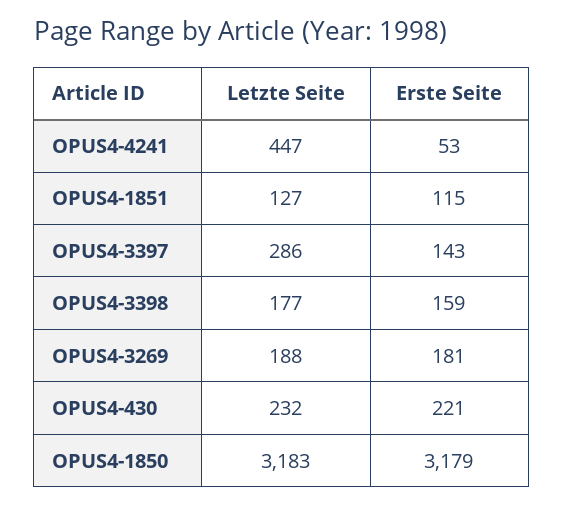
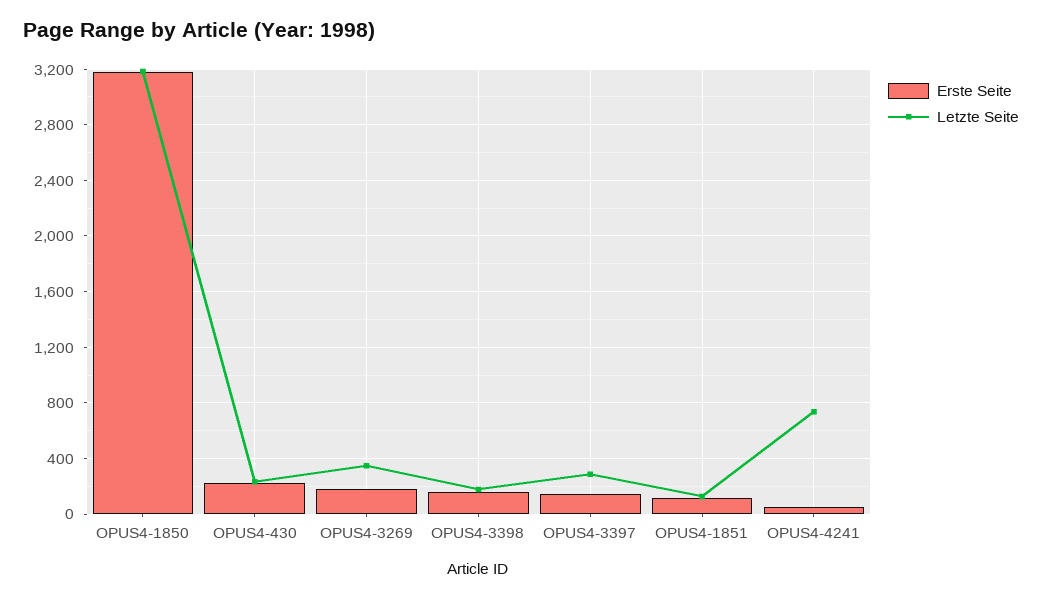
Letzte Seite, OPUS4-4241: 447 -> 750
Letzte Seite, OPUS4-3269: 188 -> 350

